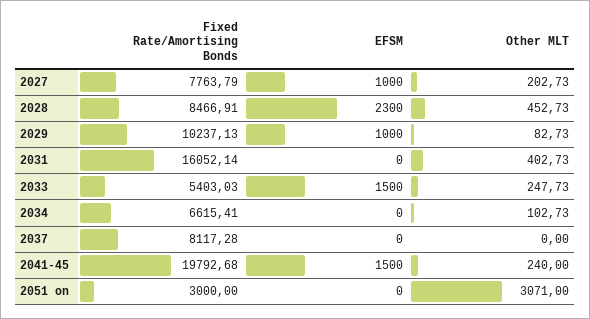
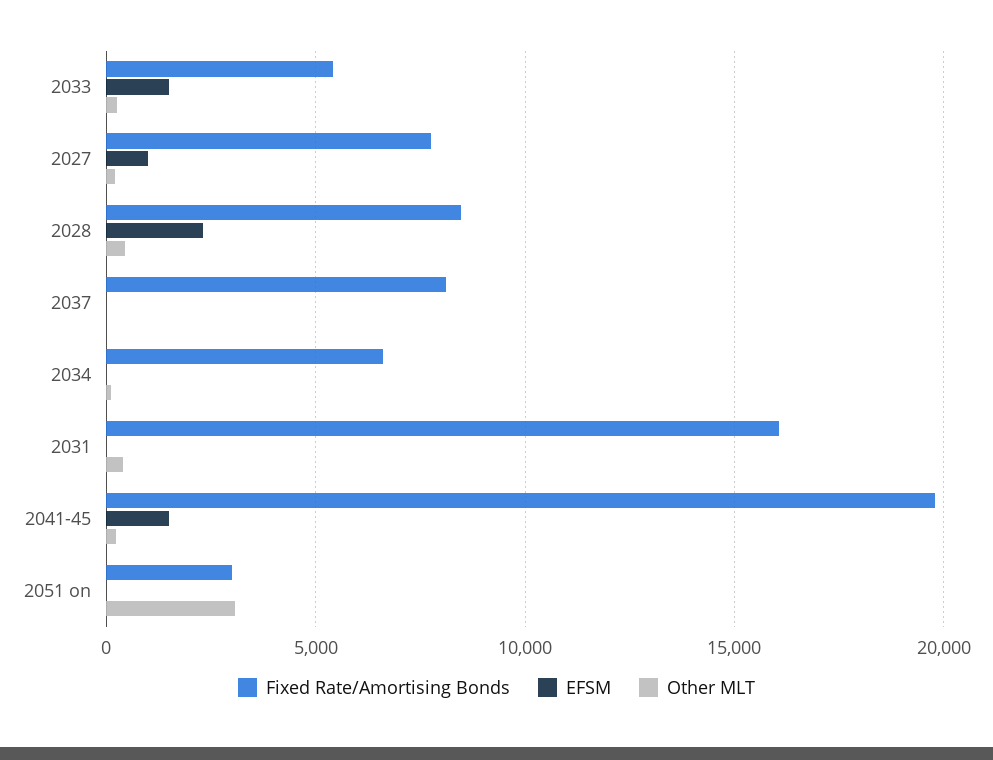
Fixed Rate/Amortising Bonds, 2029: 10237.13 -> none
EFSM, 2029: 1000 -> none
Other MLT, 2029: 82.73 -> none

